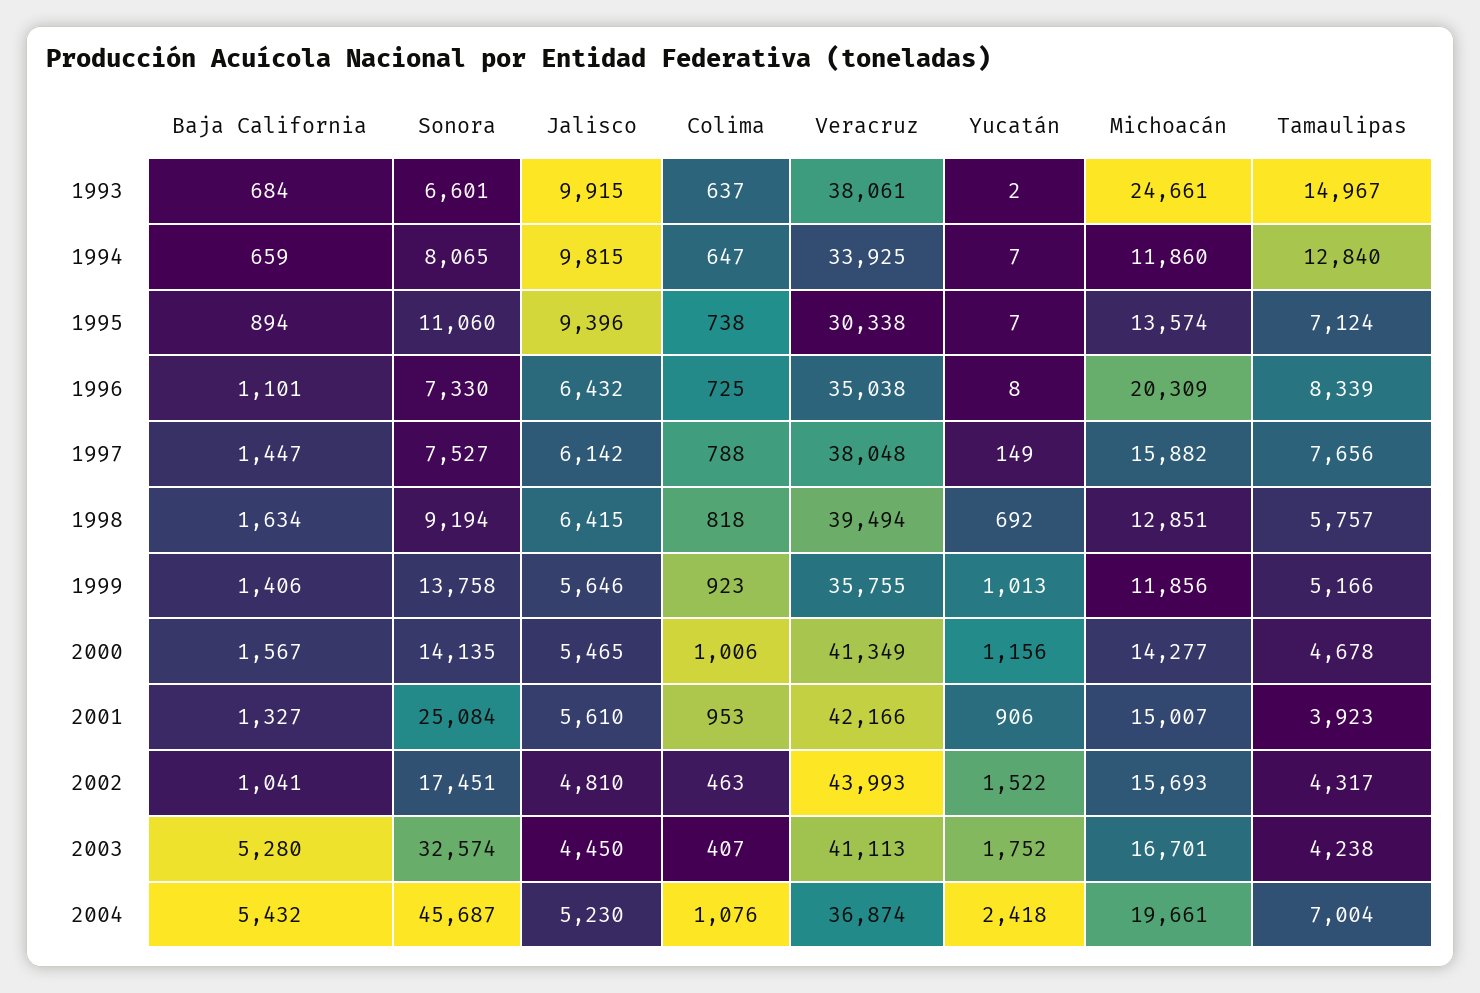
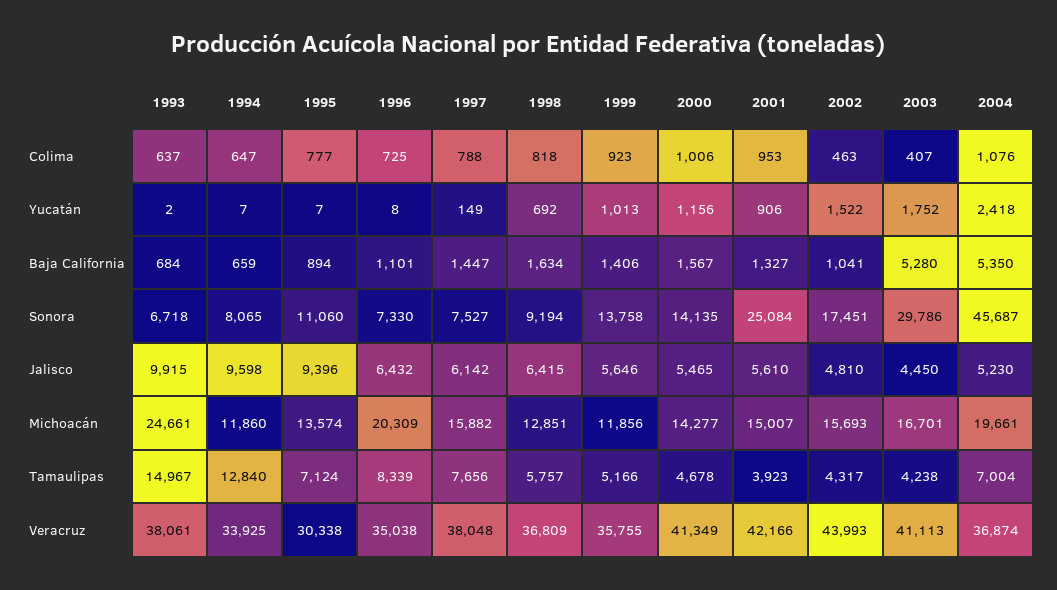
Sonora, 1993: 6601 -> 6718
Jalisco, 1994: 9815 -> 9598
Colima, 1995: 738 -> 777
Veracruz, 1998: 39494 -> 36809
Sonora, 2003: 32574 -> 29786
Baja California, 2004: 5432 -> 5350

